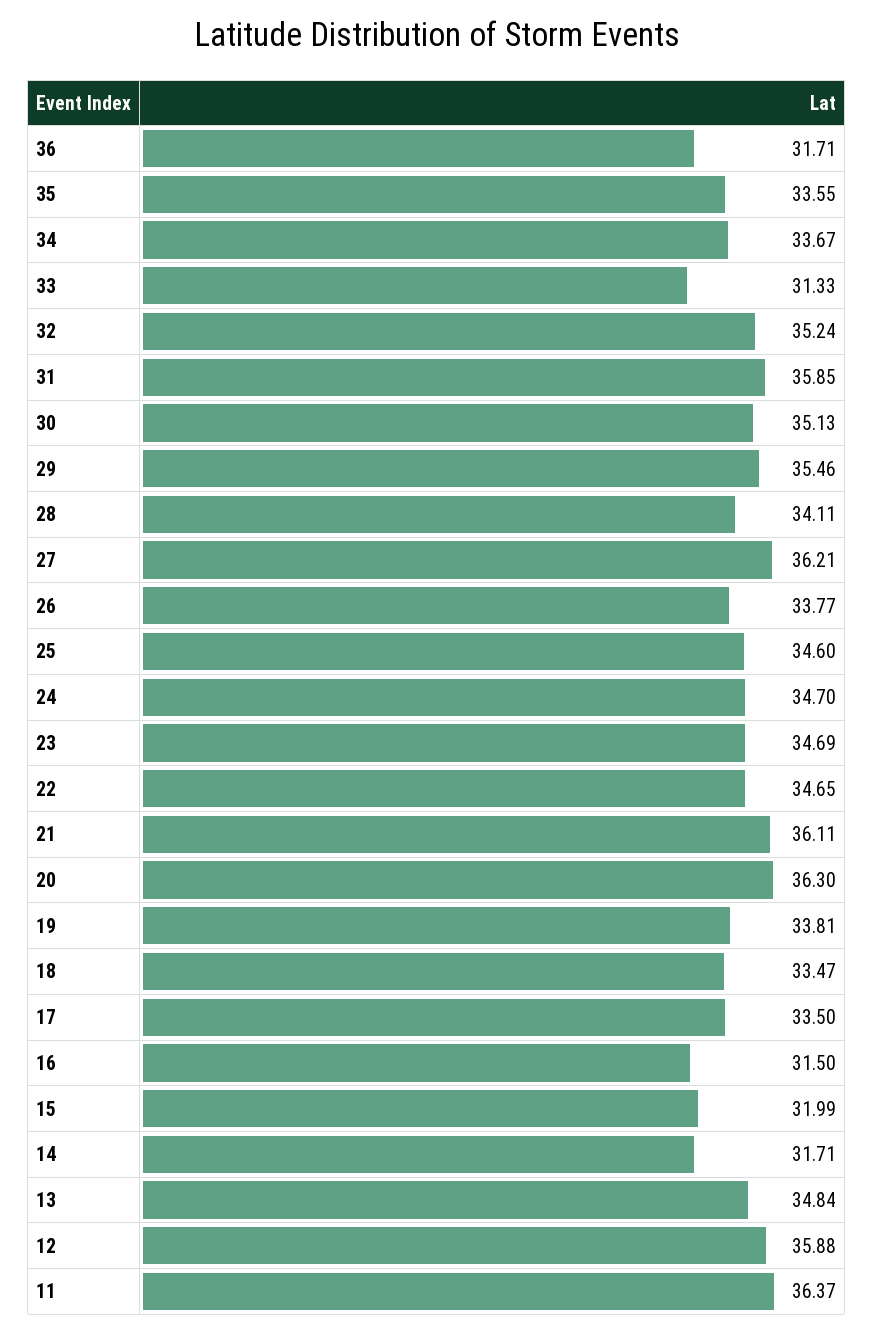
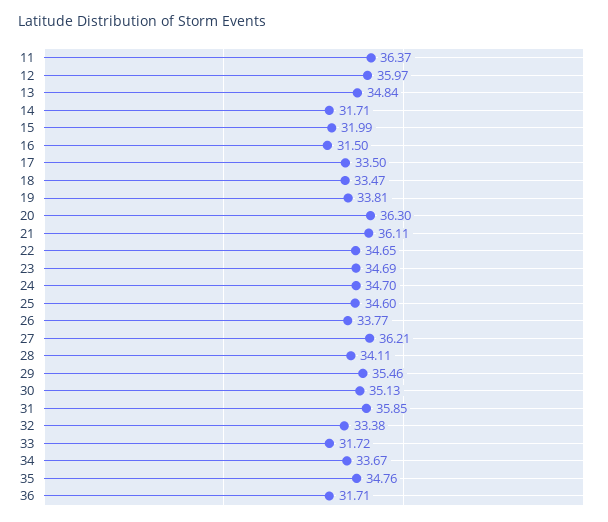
35: 33.55 -> 34.76
33: 31.33 -> 31.72
32: 35.24 -> 33.38
12: 35.88 -> 35.97

